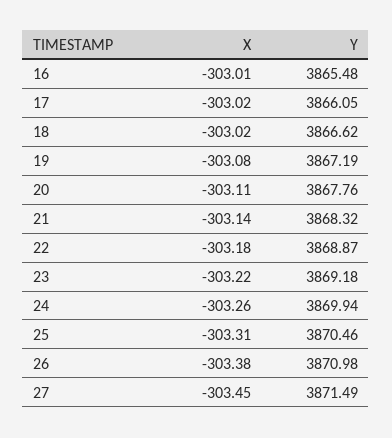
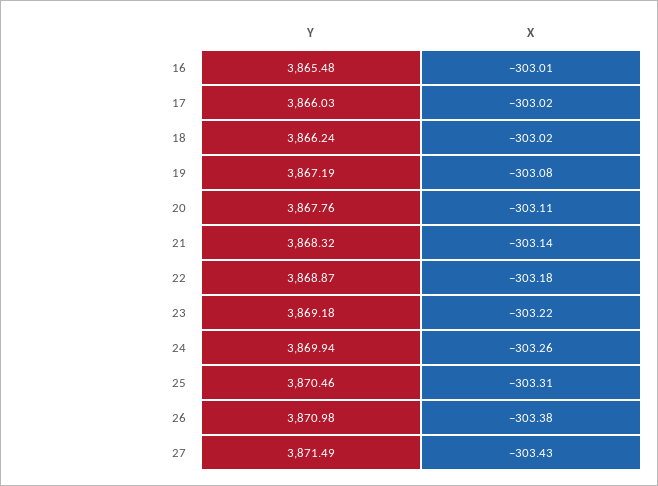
Y, 17: 3866.05 -> 3866.03
Y, 18: 3866.62 -> 3866.24
X, 27: -303.45 -> -303.43

